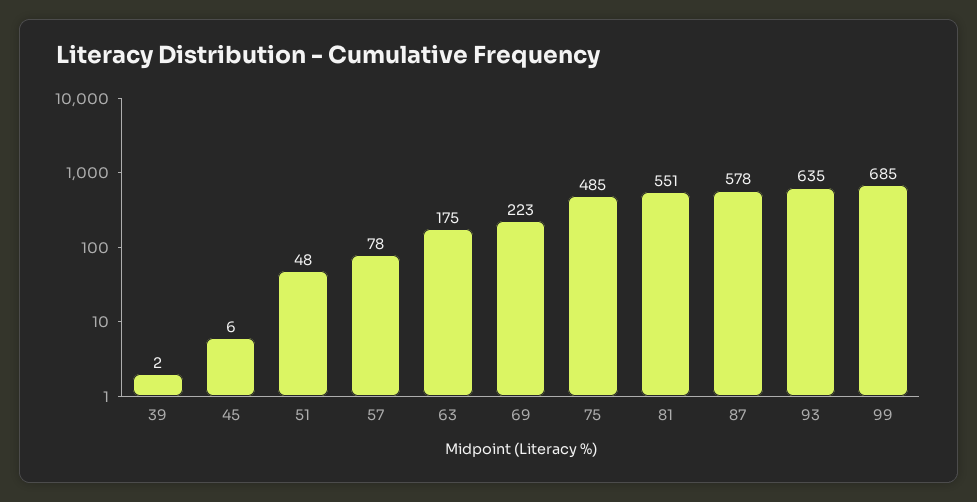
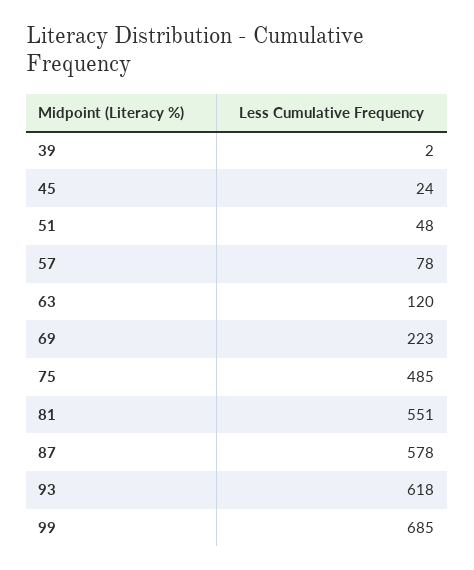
45: 6 -> 24
63: 175 -> 120
93: 635 -> 618

